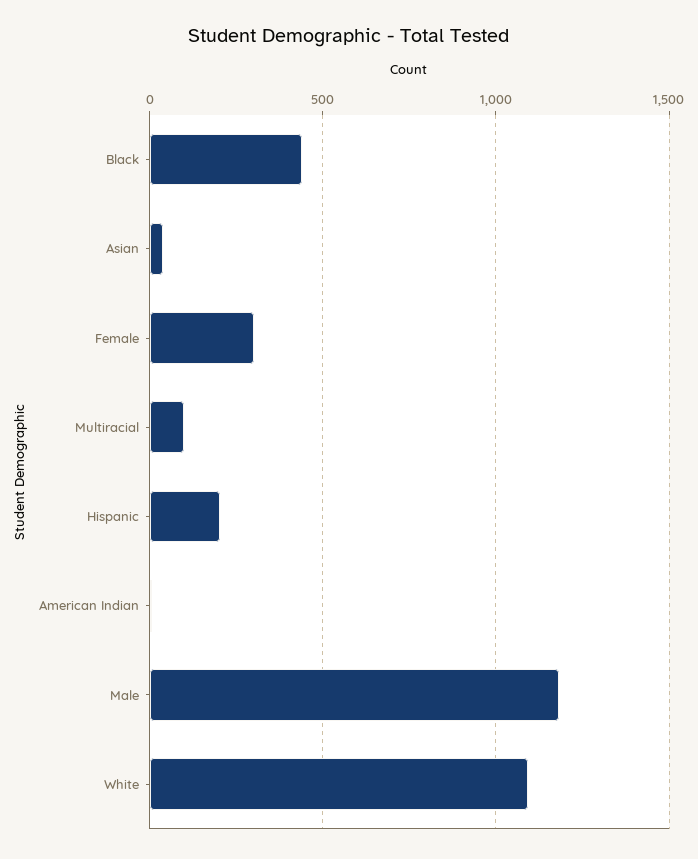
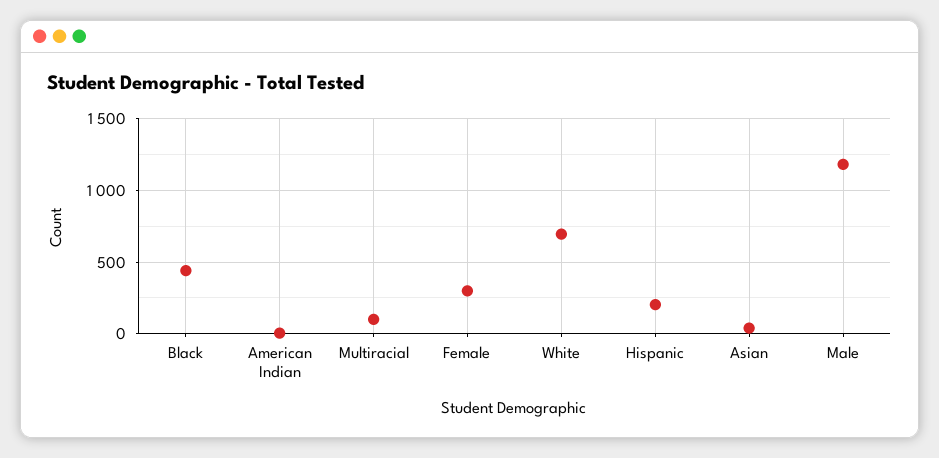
White: 1100 -> 700

